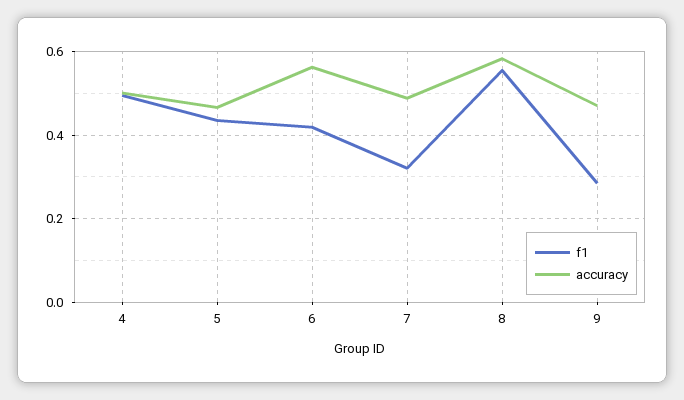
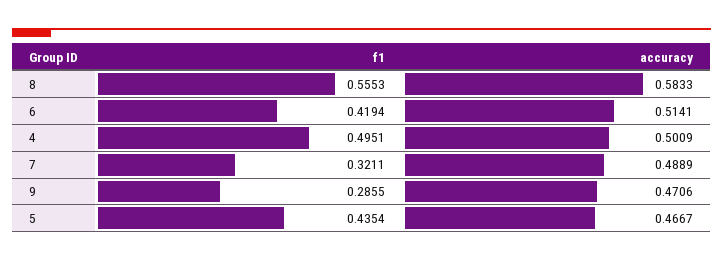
accuracy, 6: 0.56 -> 0.5141

